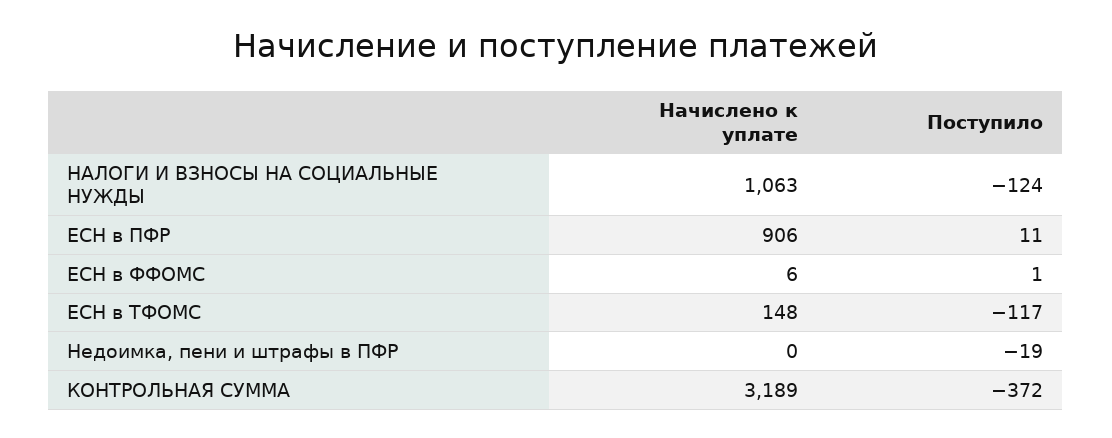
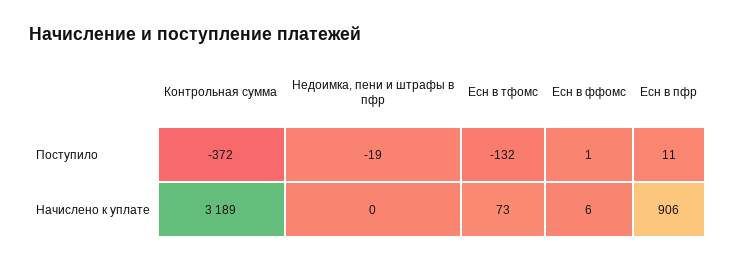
Начислено к уплате, НАЛОГИ И ВЗНОСЫ НА СОЦИАЛЬНЫЕ НУЖДЫ: 1063 -> none
Поступило, НАЛОГИ И ВЗНОСЫ НА СОЦИАЛЬНЫЕ НУЖДЫ: -124 -> none
Начислено к уплате, ЕСН в ТФОМС: 148 -> 73
Поступило, ЕСН в ТФОМС: -117 -> -132

